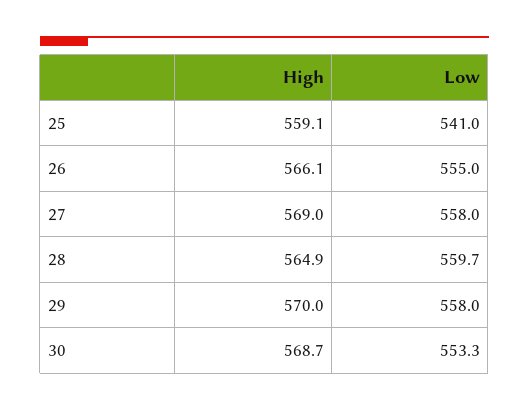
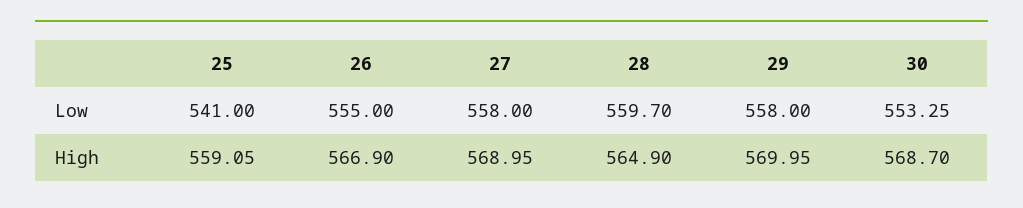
High, 26: 566.1 -> 566.9

